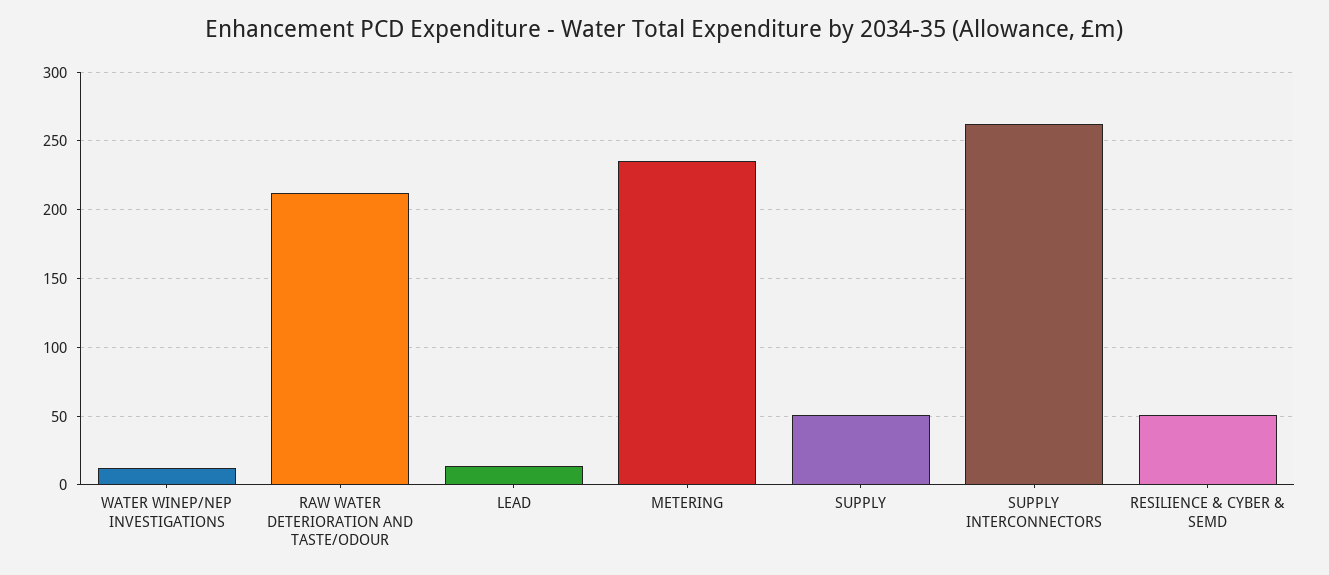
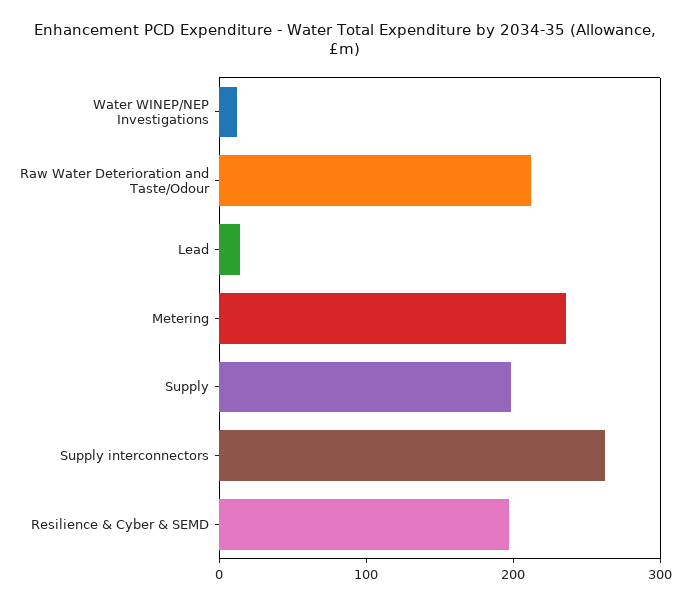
SUPPLY: 50 -> 200
RESILIENCE & CYBER & SEMD: 50 -> 200

